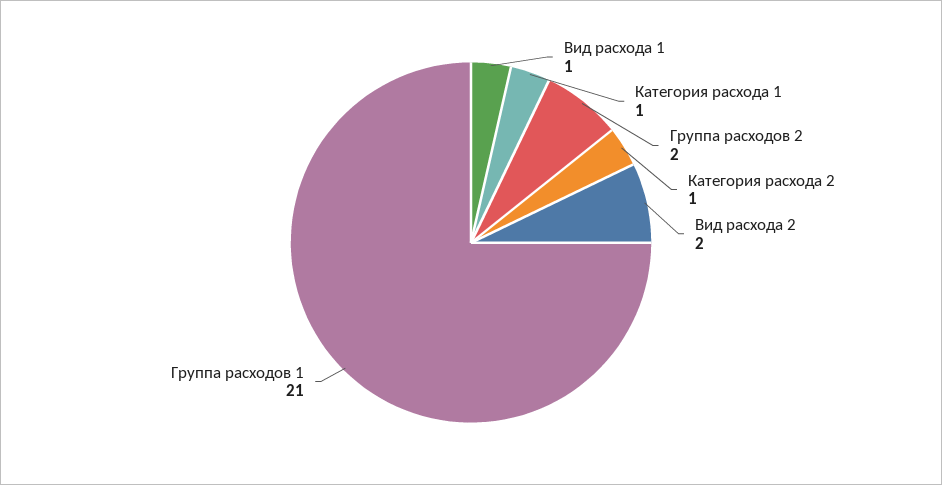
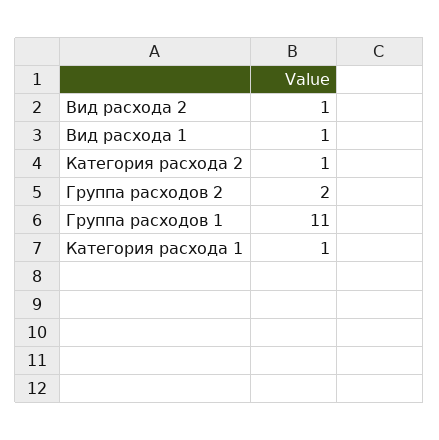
Вид расхода 2: 2 -> 1
Группа расходов 1: 21 -> 11

